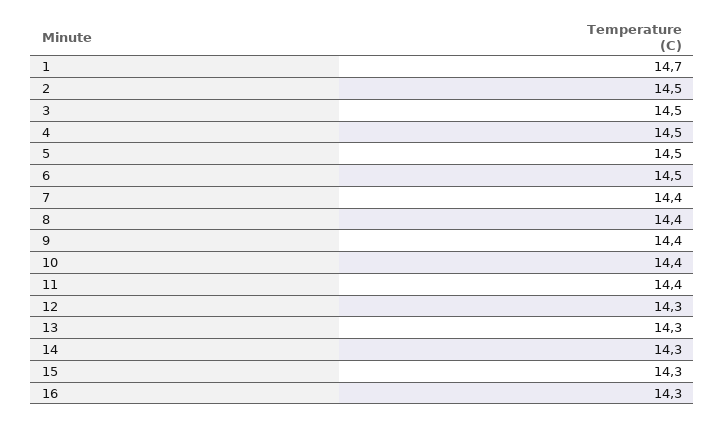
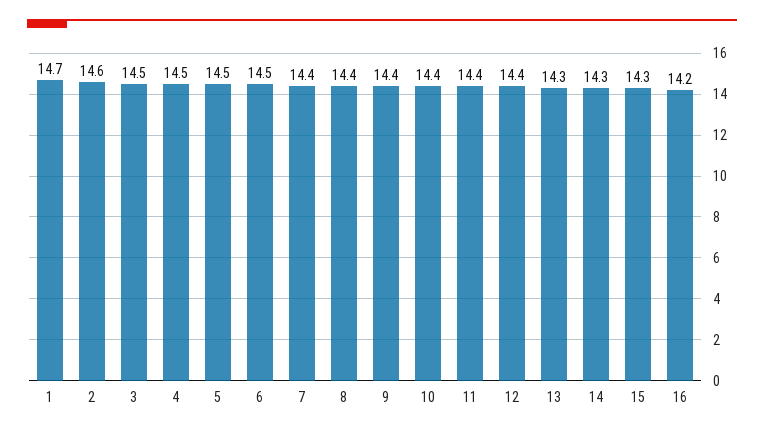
2: 14.5 -> 14.6
12: 14.3 -> 14.4
16: 14.3 -> 14.2

